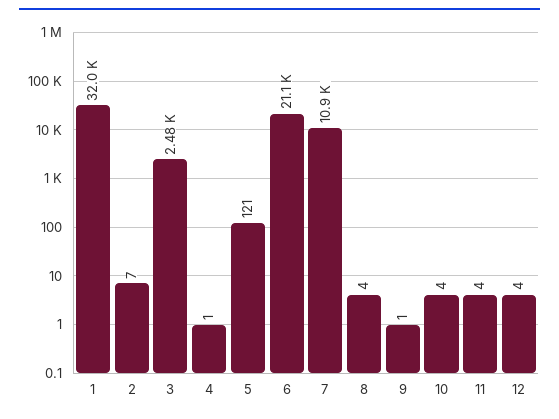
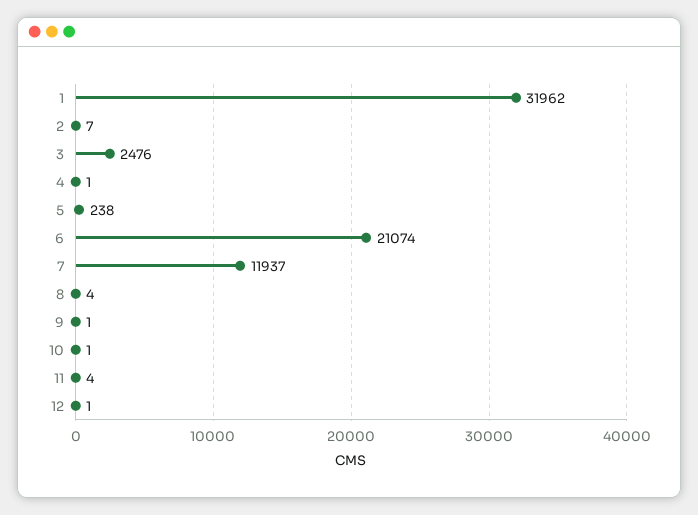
5: 121 -> 238
7: 10900 -> 11937
10: 4 -> 1
12: 4 -> 1

